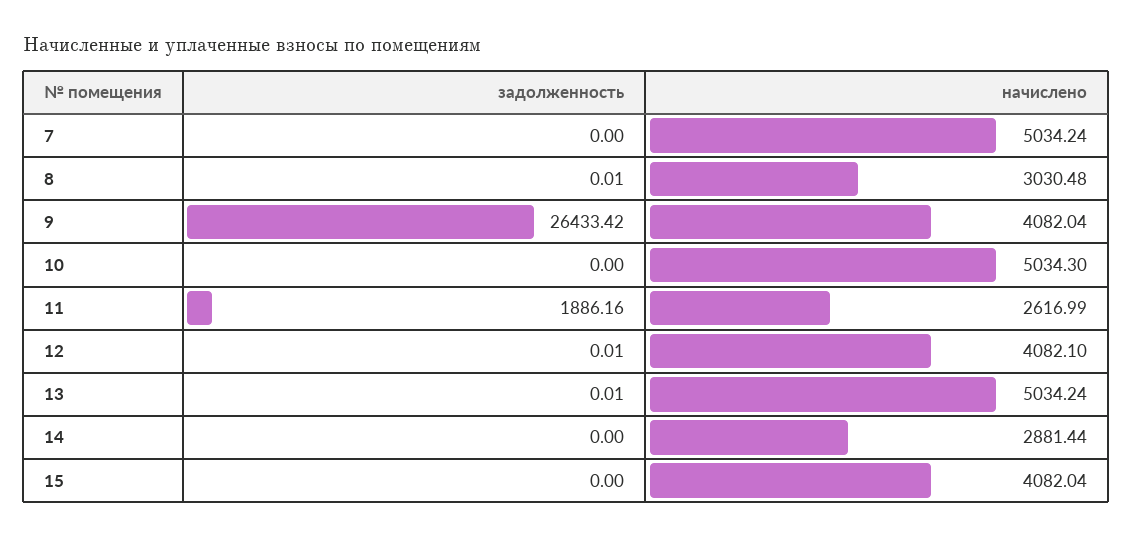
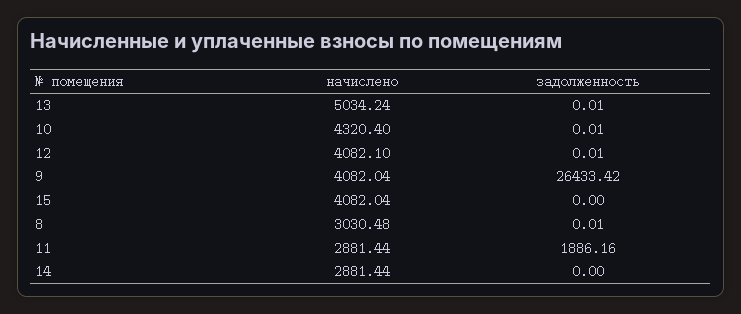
задолженность, 7: 0 -> none
начислено, 7: 5034.24 -> none
задолженность, 10: 0 -> 0.01
начислено, 10: 5034.3 -> 4320.4
начислено, 11: 2616.99 -> 2881.44

